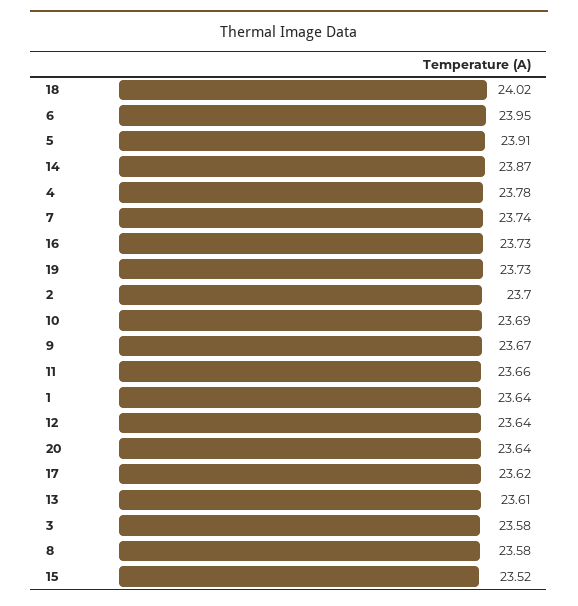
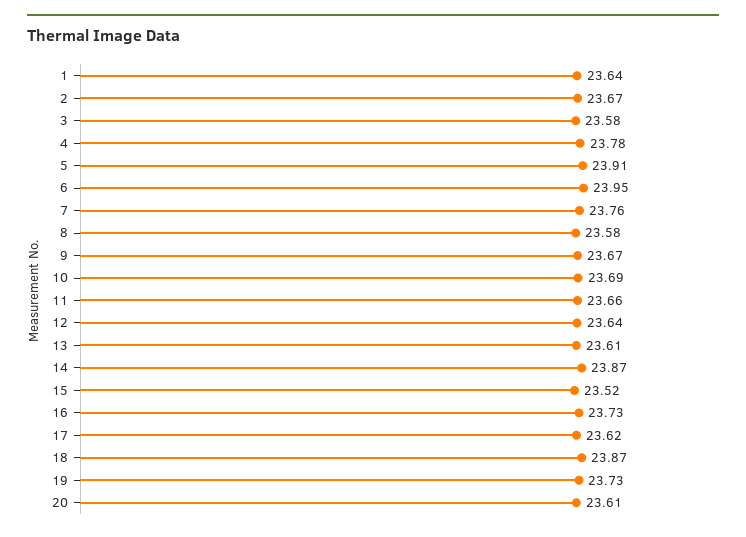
18: 24.02 -> 23.87
7: 23.74 -> 23.76
2: 23.7 -> 23.67
20: 23.64 -> 23.61

